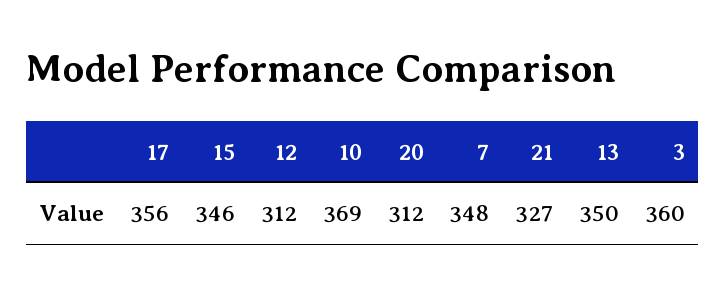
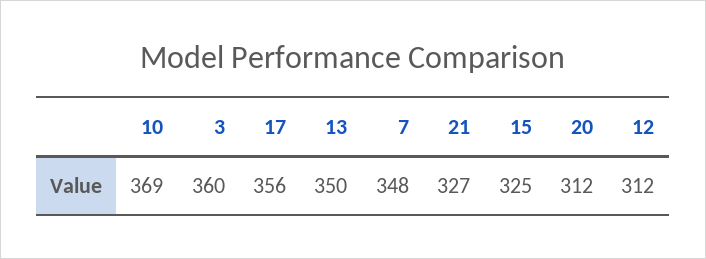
15: 346 -> 325

